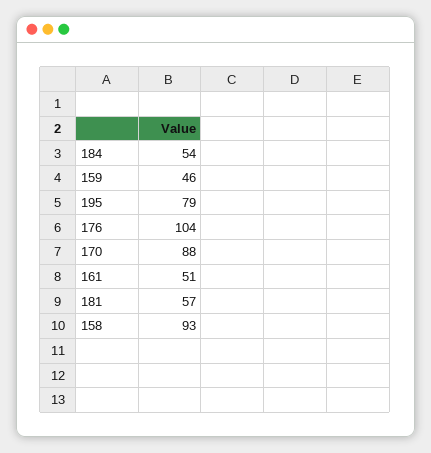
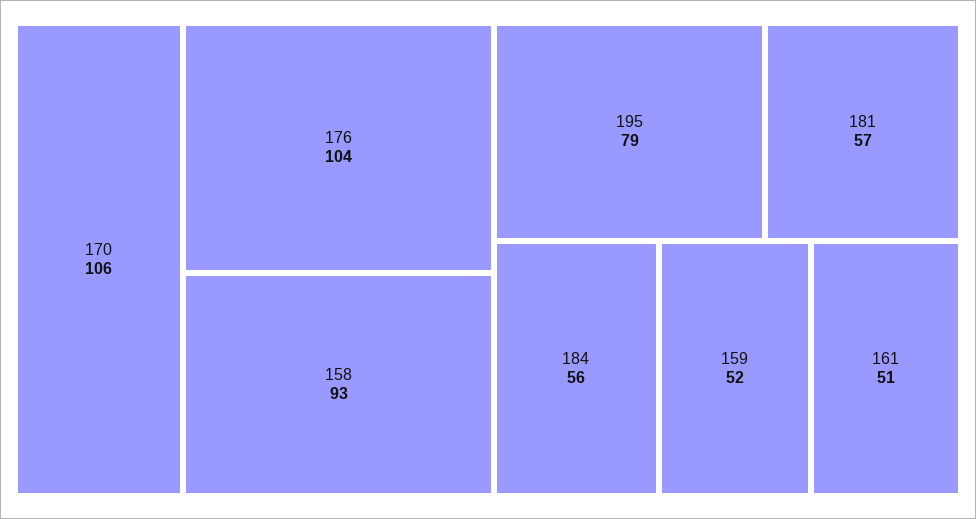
184: 54 -> 56
159: 46 -> 52
170: 88 -> 106

